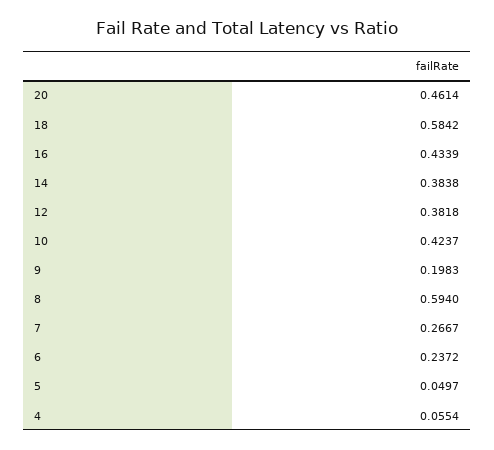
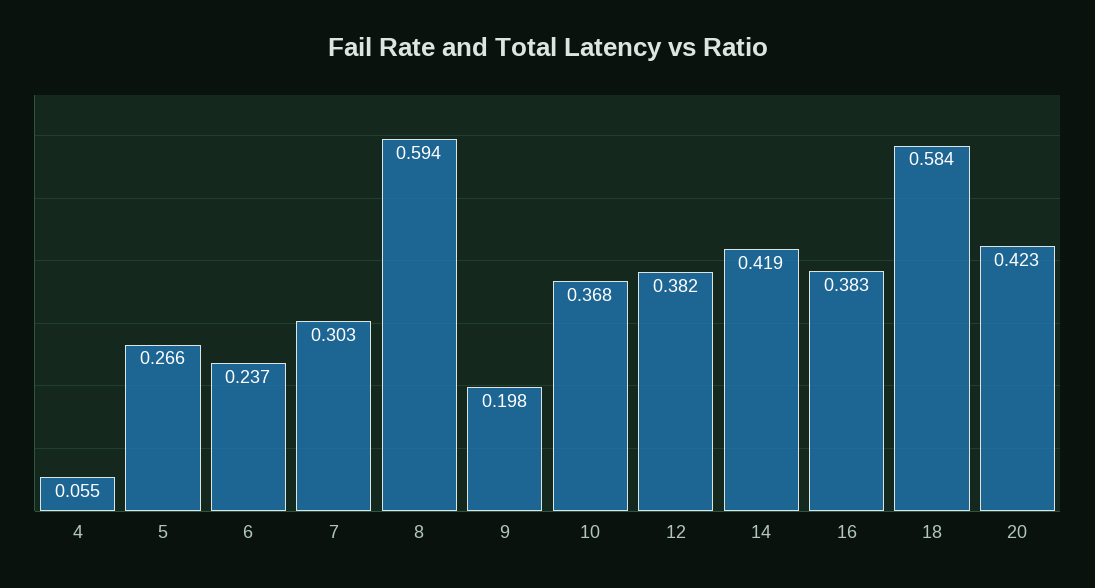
20: 0.4614 -> 0.423
16: 0.4339 -> 0.383
14: 0.3838 -> 0.419
10: 0.4237 -> 0.368
7: 0.2667 -> 0.303
5: 0.0497 -> 0.266

